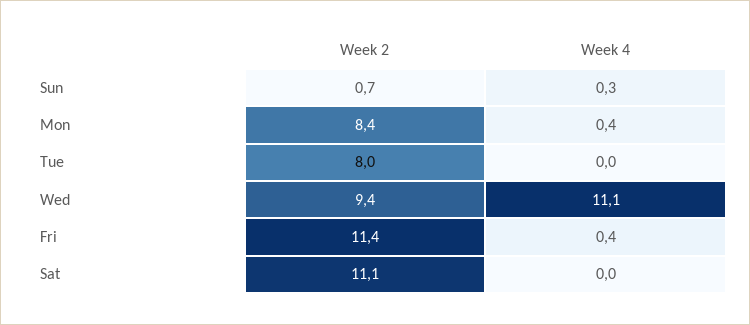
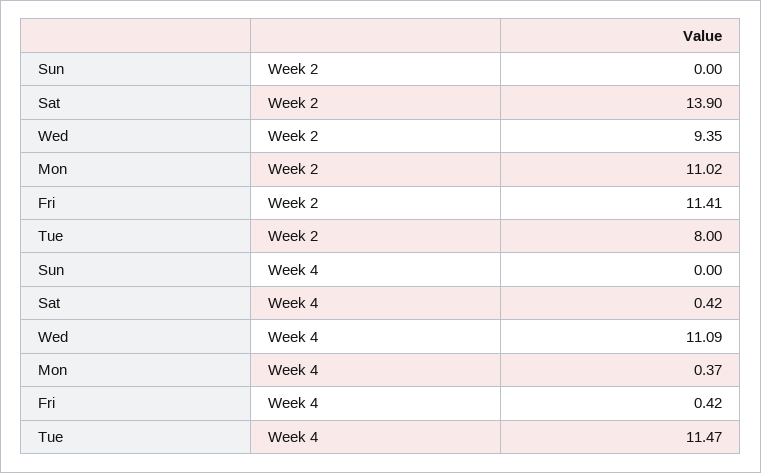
Week 2, Sun: 0.7 -> 0
Week 4, Sun: 0.3 -> 0
Week 2, Mon: 8.4 -> 11.02
Week 4, Tue: 0 -> 11.47
Week 2, Sat: 11.1 -> 13.9
Week 4, Sat: 0 -> 0.42

